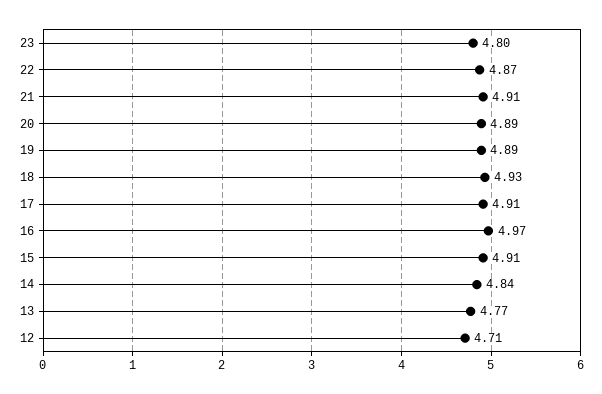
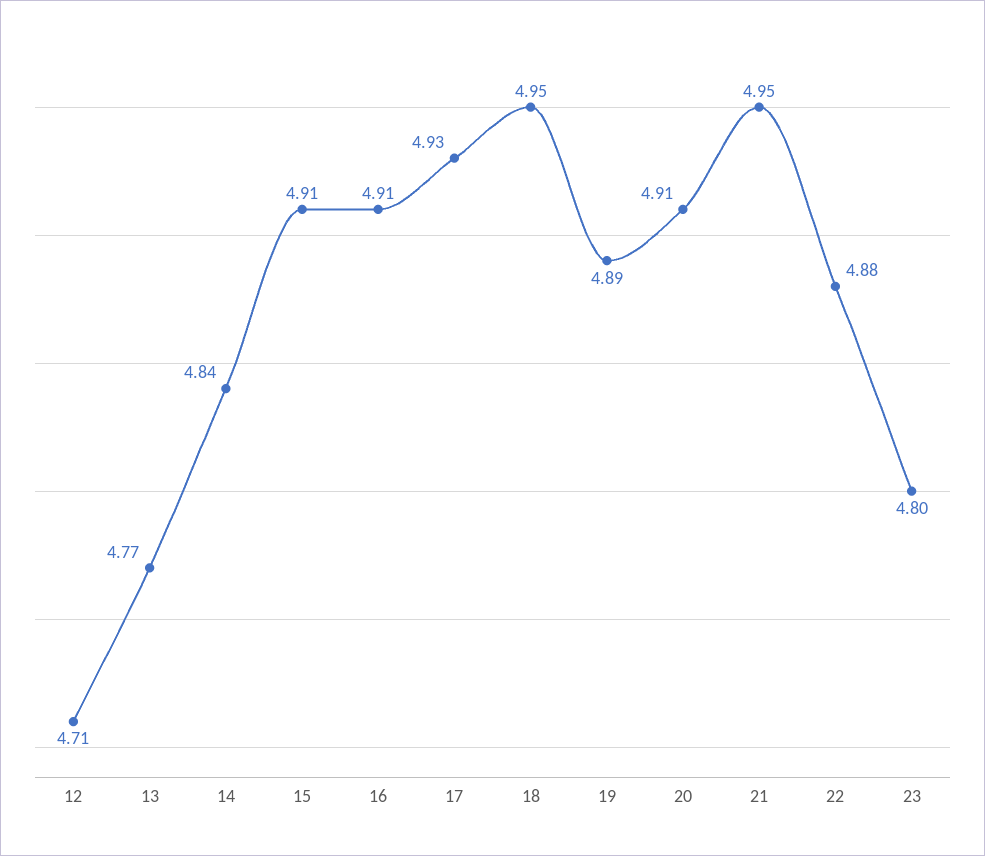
22: 4.87 -> 4.88
21: 4.91 -> 4.95
20: 4.89 -> 4.91
18: 4.93 -> 4.95
17: 4.91 -> 4.93
16: 4.97 -> 4.91

